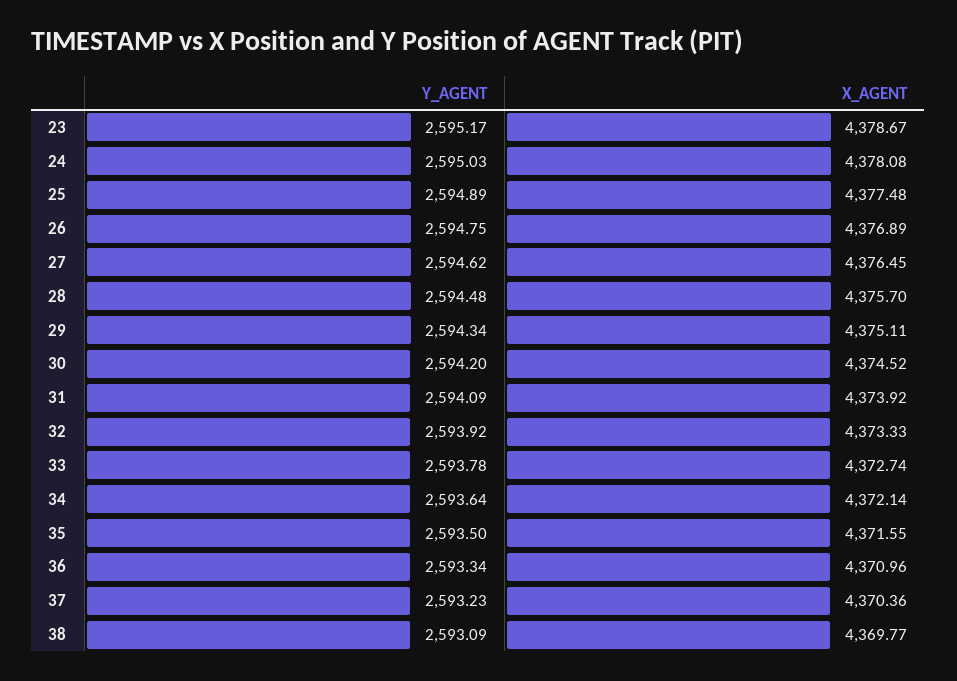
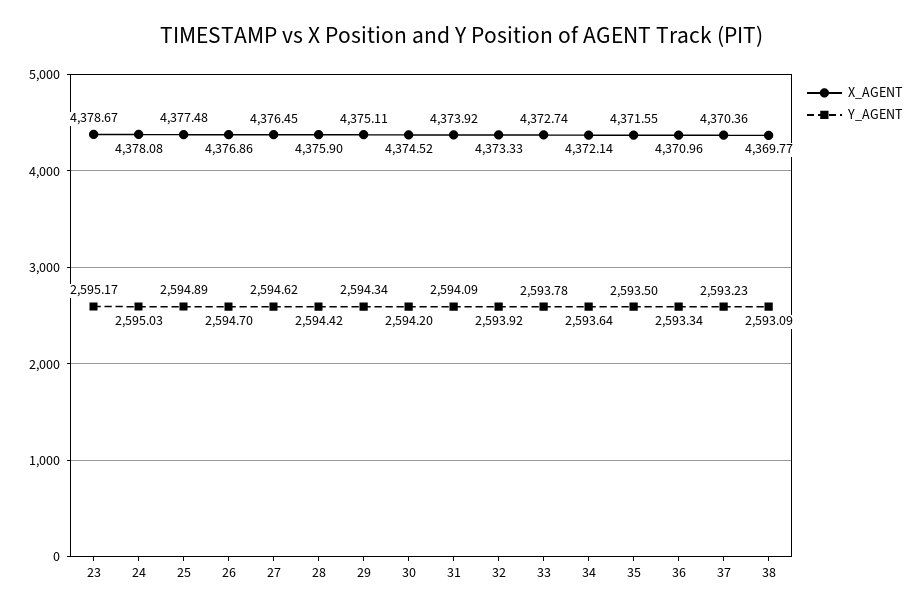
Y_AGENT, 26: 2594.75 -> 2594.7
X_AGENT, 26: 4376.89 -> 4376.86
Y_AGENT, 28: 2594.48 -> 2594.42
X_AGENT, 28: 4375.7 -> 4375.9

